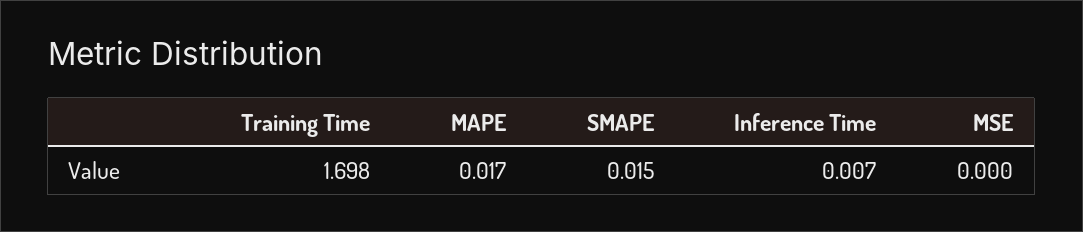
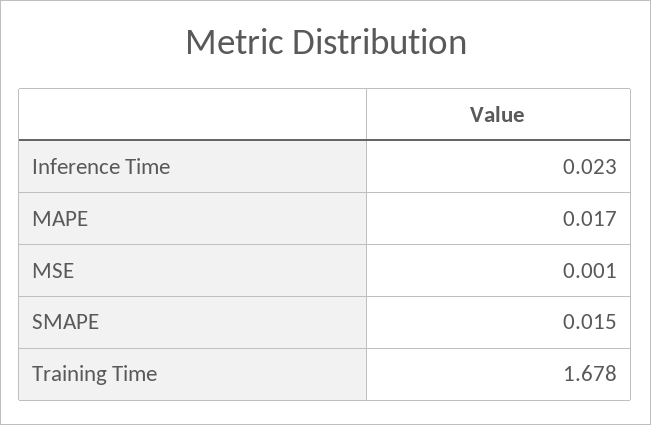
Training Time: 1.698 -> 1.678
Inference Time: 0.007 -> 0.023
MSE: 0 -> 0.001

